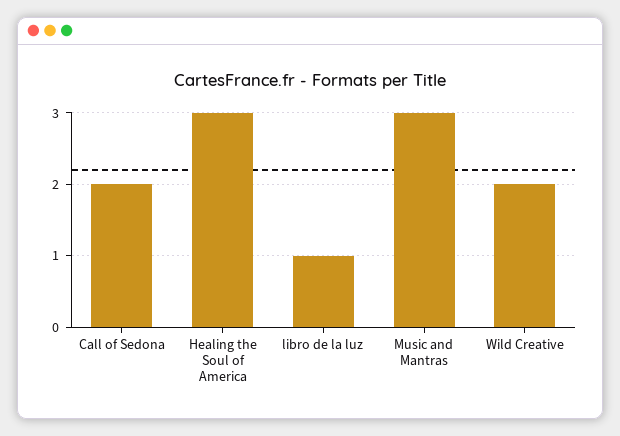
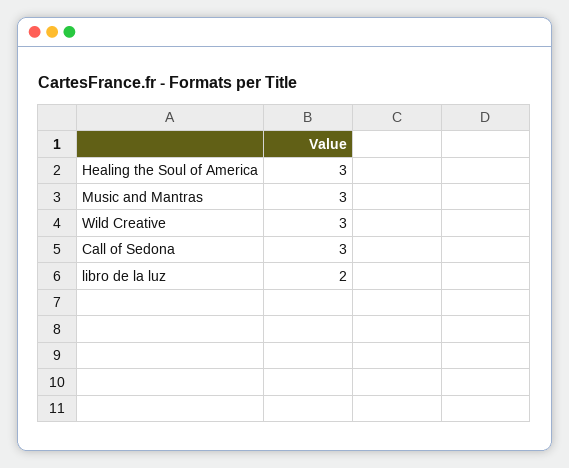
Call of Sedona: 2 -> 3
libro de la luz: 1 -> 2
Wild Creative: 2 -> 3

